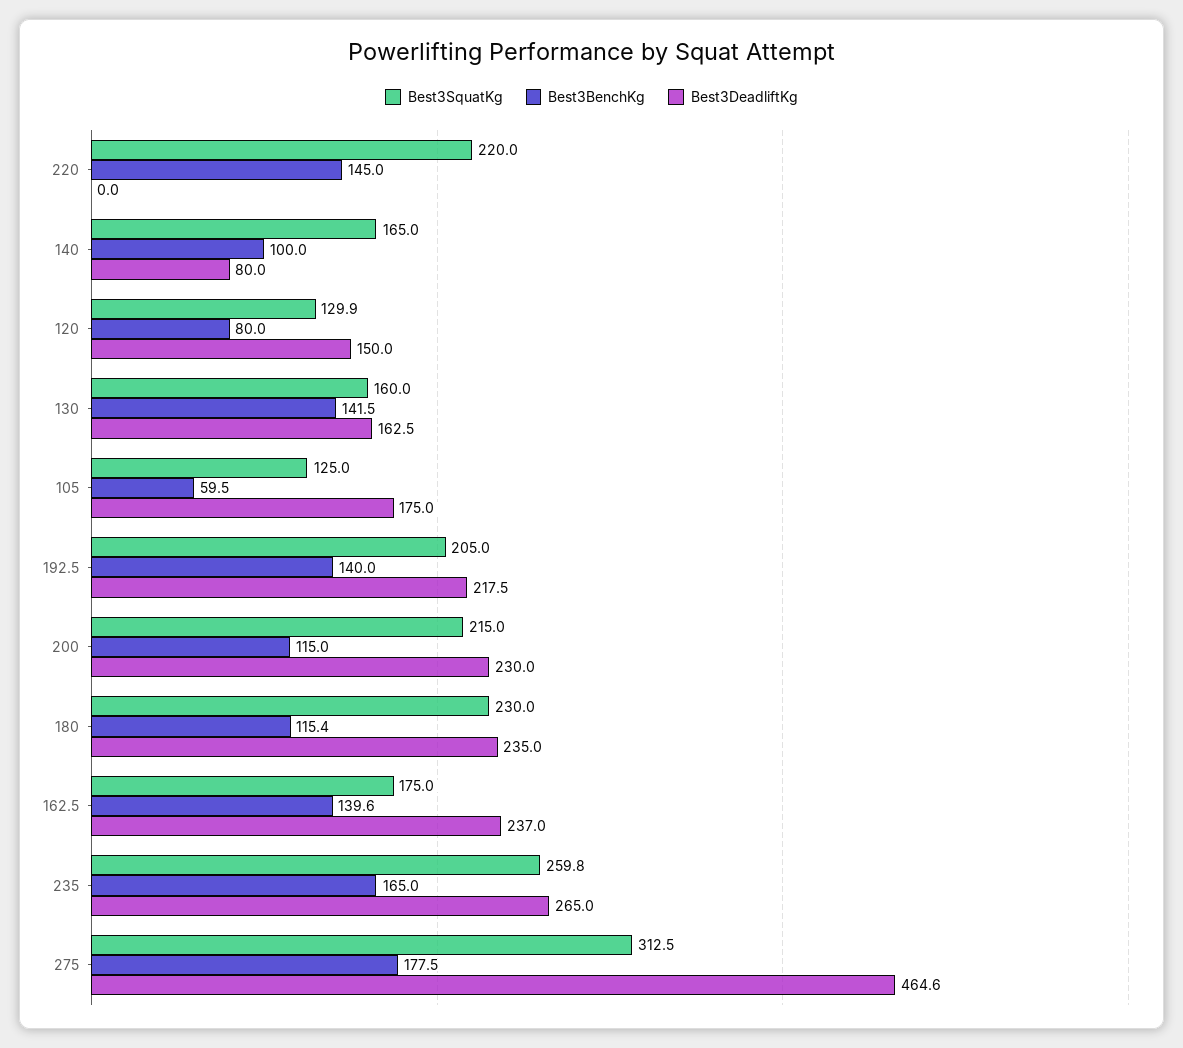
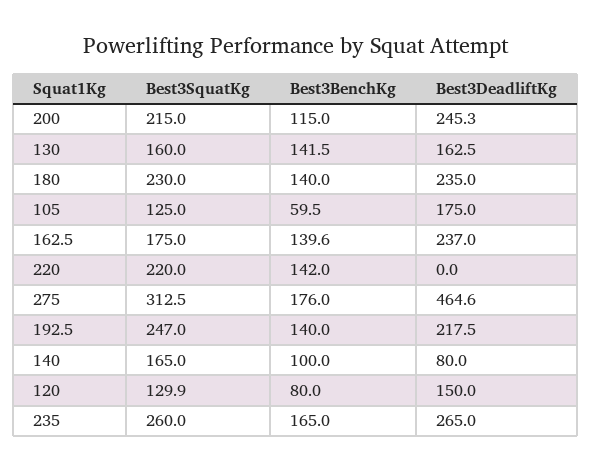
Best3BenchKg, 220: 145 -> 142
Best3SquatKg, 192.5: 205 -> 247
Best3DeadliftKg, 200: 230 -> 245.3
Best3BenchKg, 180: 115.4 -> 140
Best3SquatKg, 235: 259.8 -> 260
Best3BenchKg, 275: 177.5 -> 176

